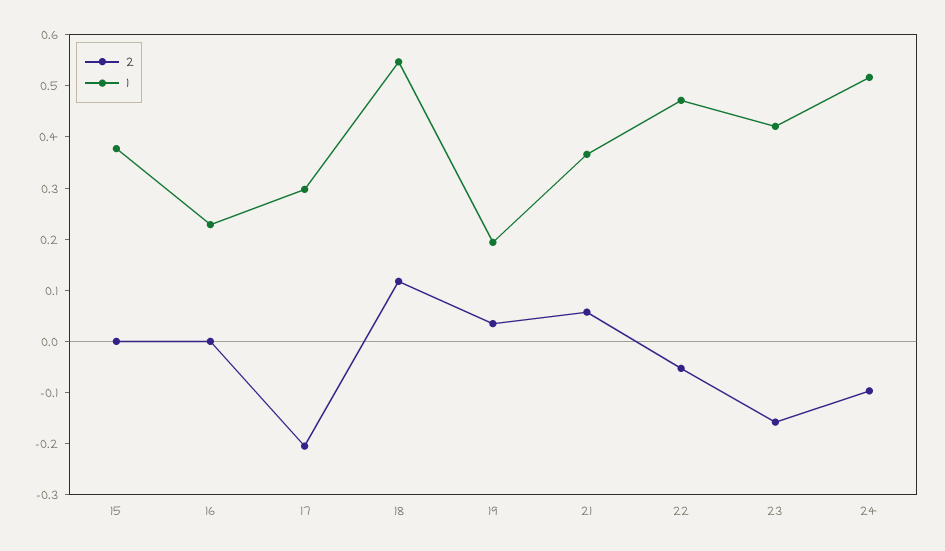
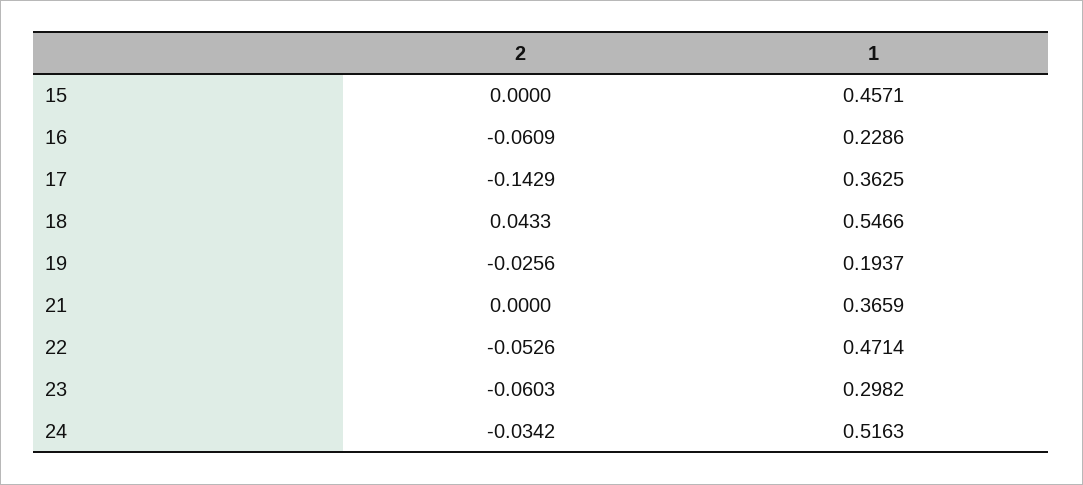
1, 15: 0.38 -> 0.4571
2, 16: 0 -> -0.0609
2, 17: -0.2 -> -0.1429
1, 17: 0.3 -> 0.3625
2, 18: 0.12 -> 0.0433
2, 19: 0.04 -> -0.0256
2, 21: 0.06 -> 0
2, 23: -0.16 -> -0.0603
1, 23: 0.42 -> 0.2982
2, 24: -0.1 -> -0.0342

